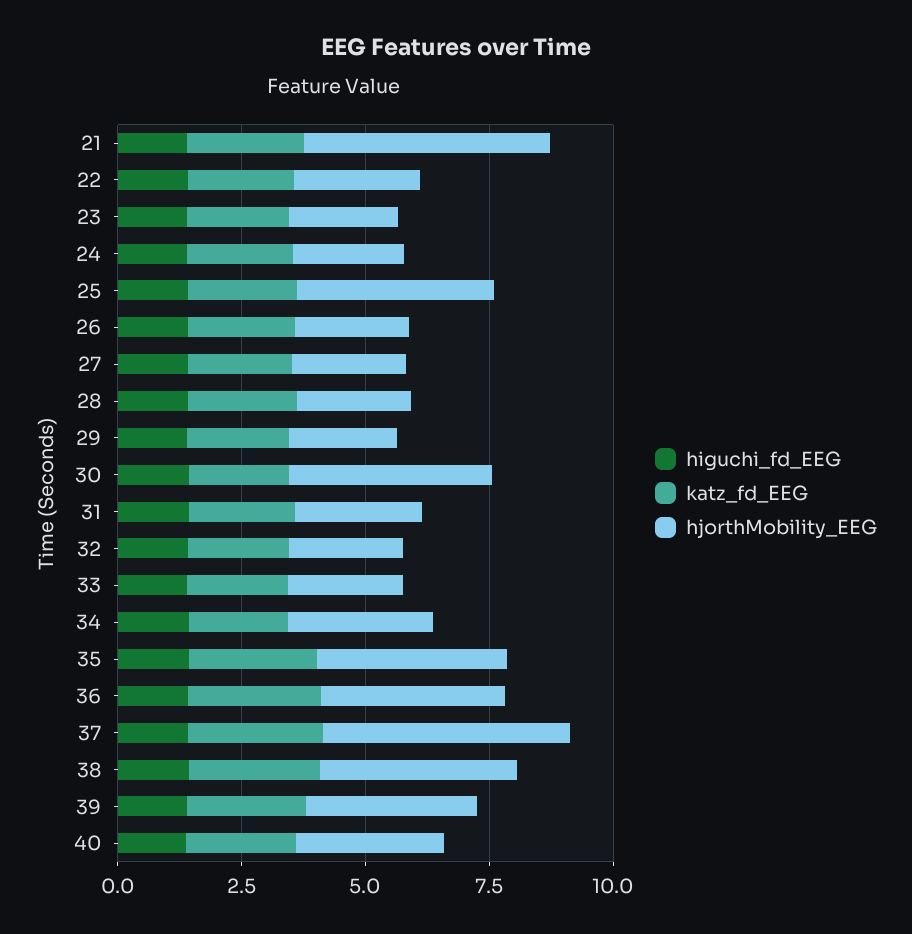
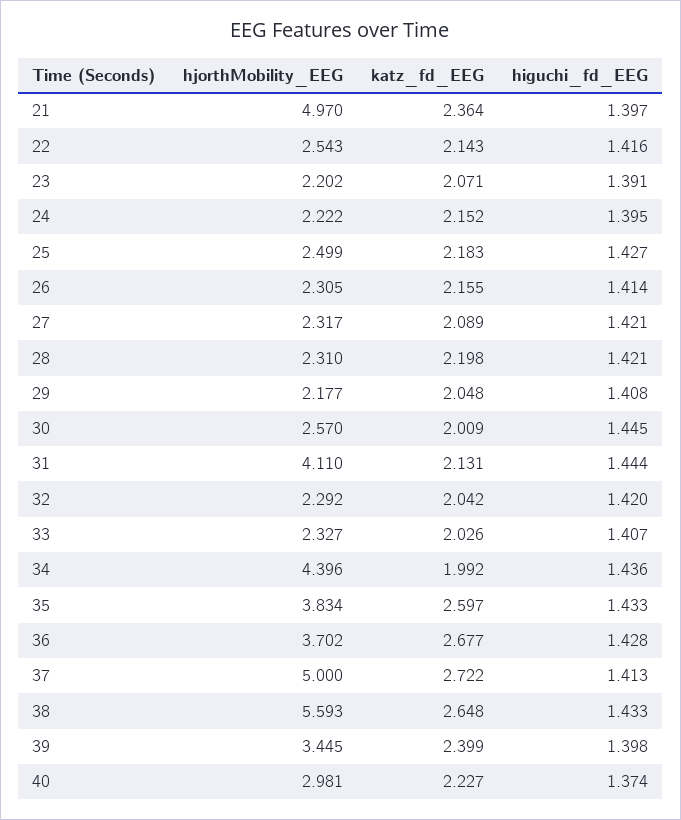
hjorthMobility_EEG, 25: 4 -> 2.499
hjorthMobility_EEG, 30: 4 -> 2.57
hjorthMobility_EEG, 31: 2.5 -> 4.11
hjorthMobility_EEG, 34: 3 -> 4.396
hjorthMobility_EEG, 38: 4 -> 5.593

